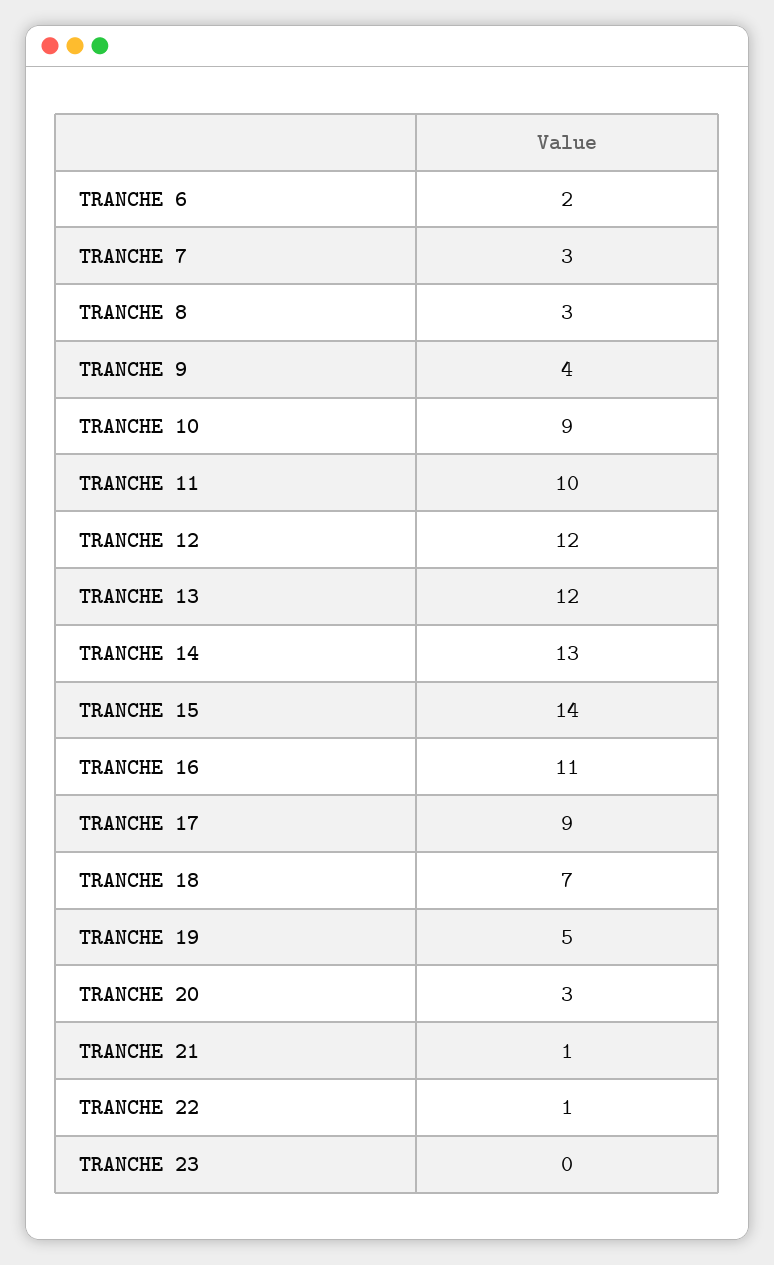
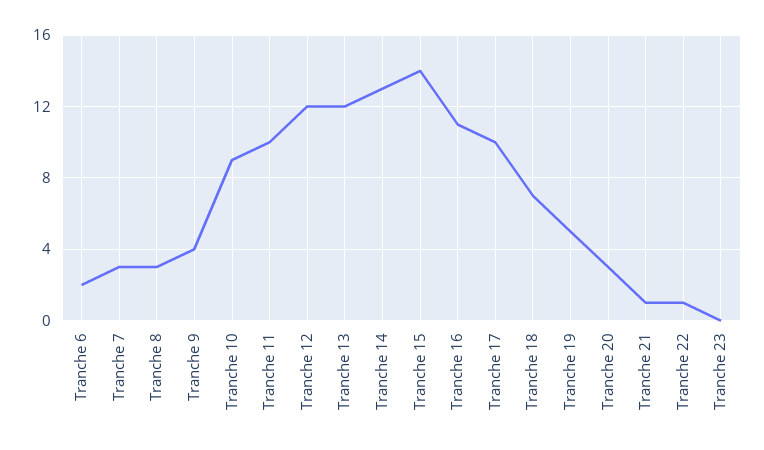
TRANCHE 17: 9 -> 10

